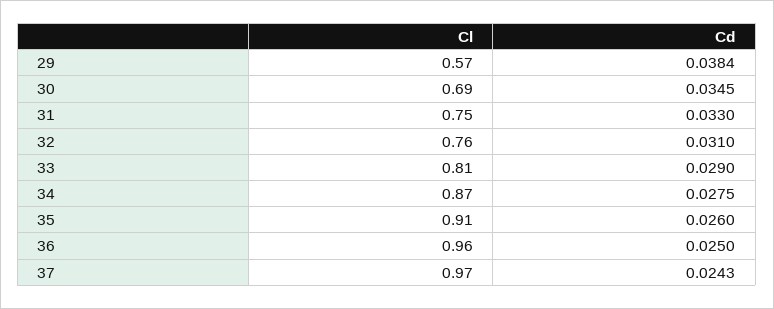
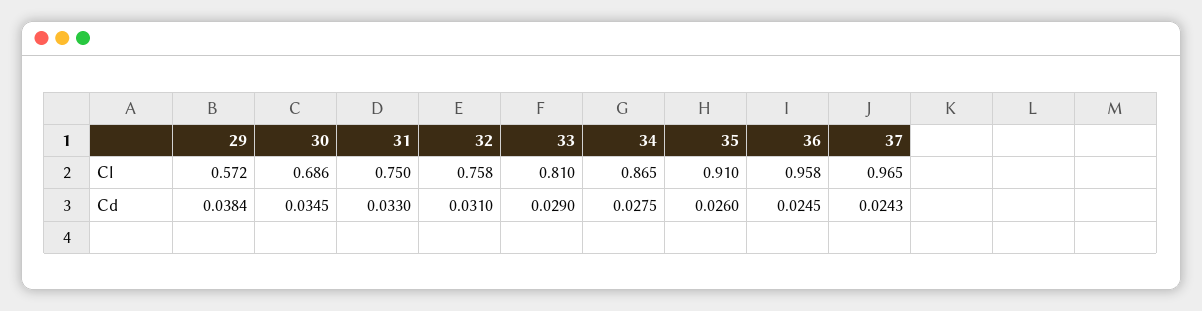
Cd, 36: 0.025 -> 0.0245

